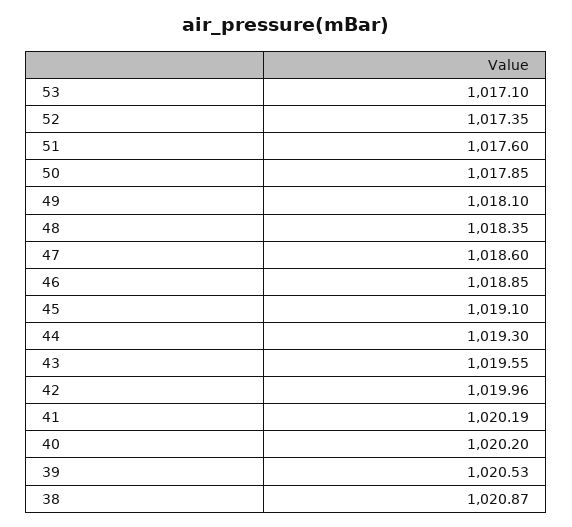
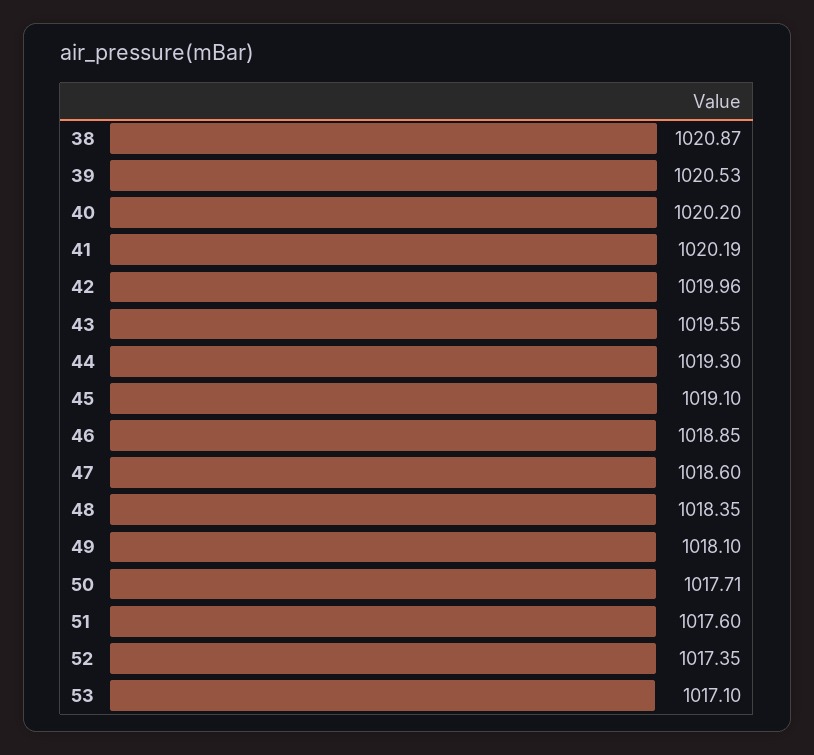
50: 1017.85 -> 1017.71

